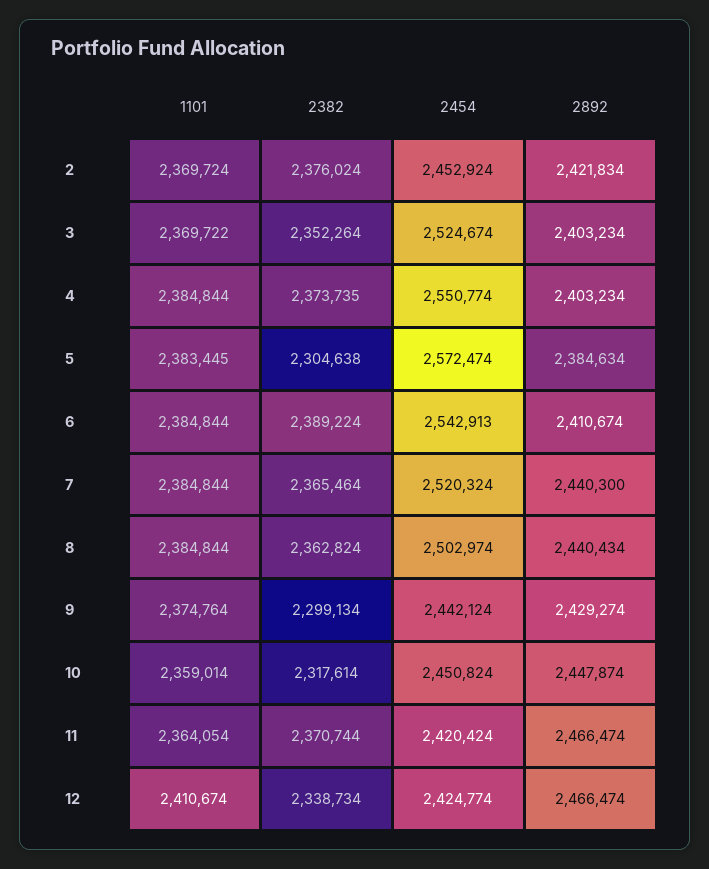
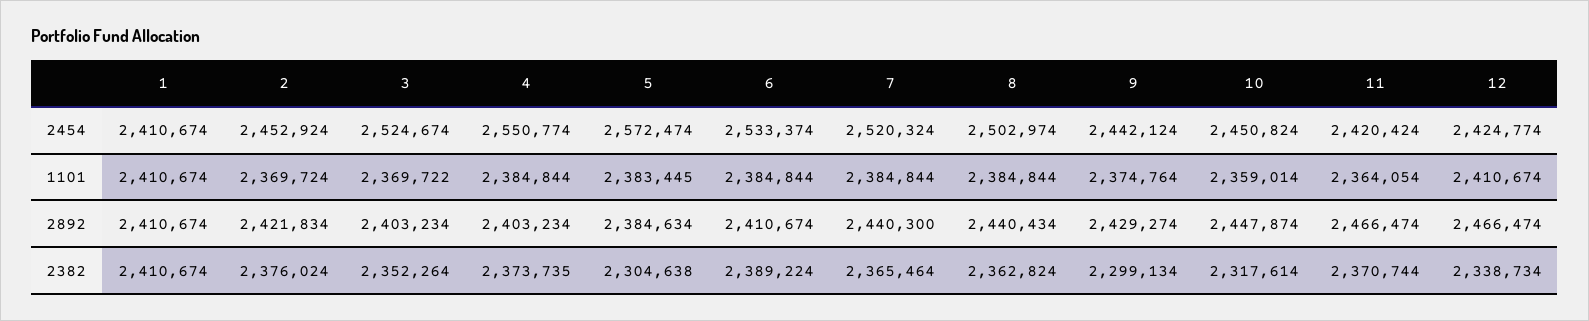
2454, 6: 2542913 -> 2533374
2454, 1: none -> 2410674
1101, 1: none -> 2410674
2892, 1: none -> 2410674
2382, 1: none -> 2410674

